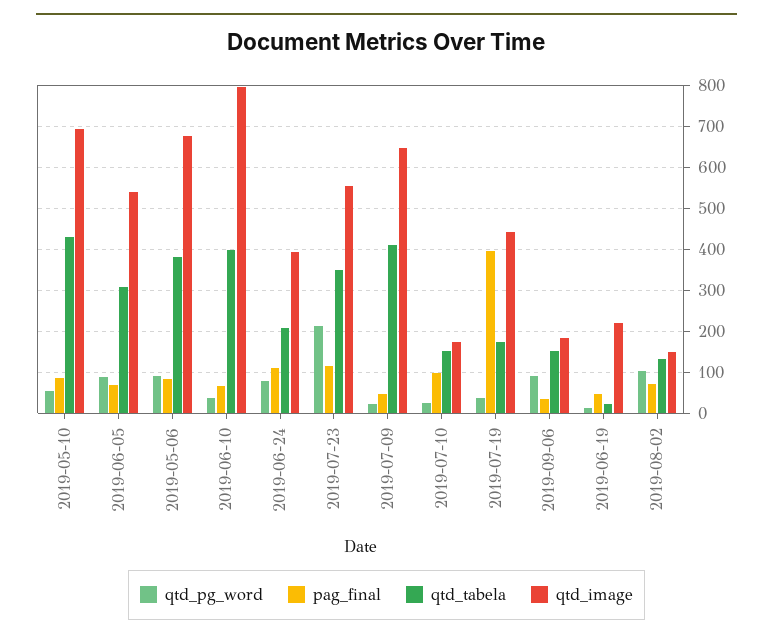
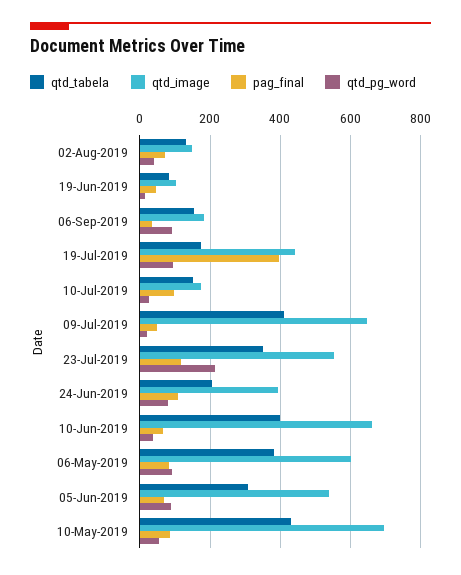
qtd_image, 2019-05-06: 680 -> 600
qtd_image, 2019-06-10: 800 -> 660
qtd_pg_word, 2019-07-19: 40 -> 100
qtd_tabela, 2019-06-19: 20 -> 80
qtd_image, 2019-06-19: 220 -> 100
qtd_pg_word, 2019-08-02: 100 -> 40

